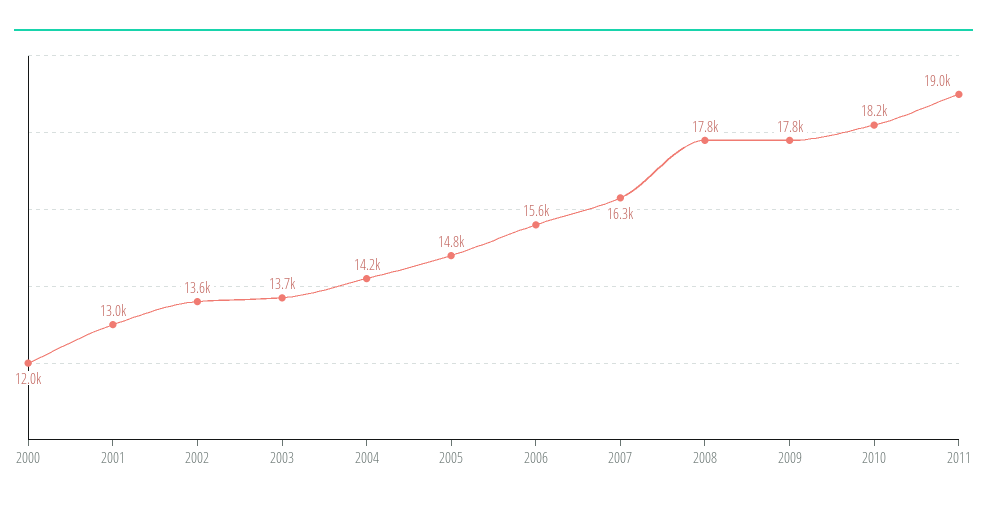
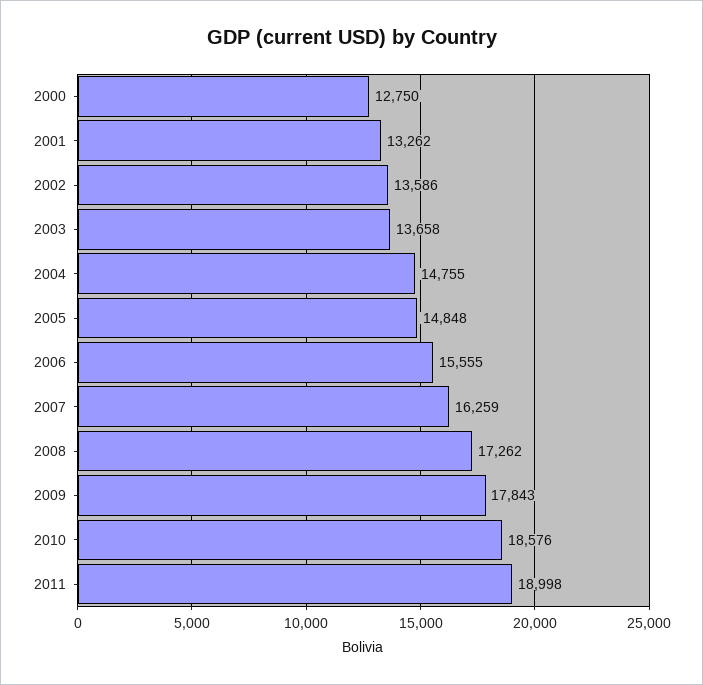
2000: 12000 -> 12750
2001: 13000 -> 13262
2004: 14200 -> 14755
2008: 17800 -> 17262
2010: 18200 -> 18576

